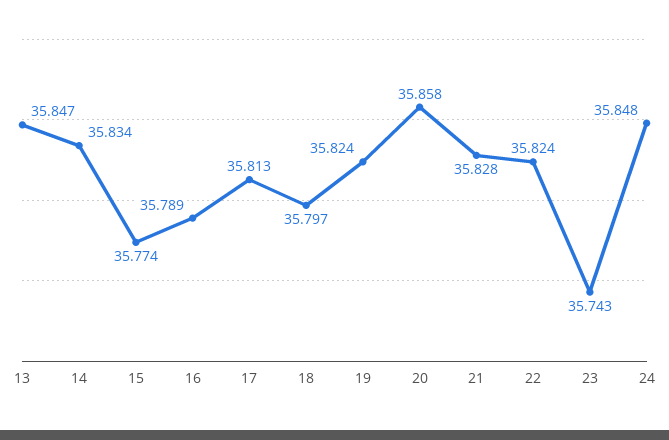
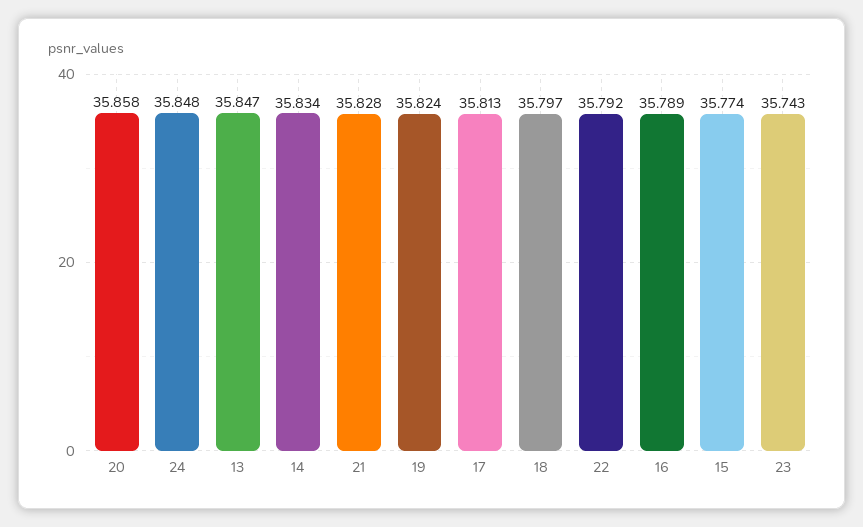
22: 35.824 -> 35.792

